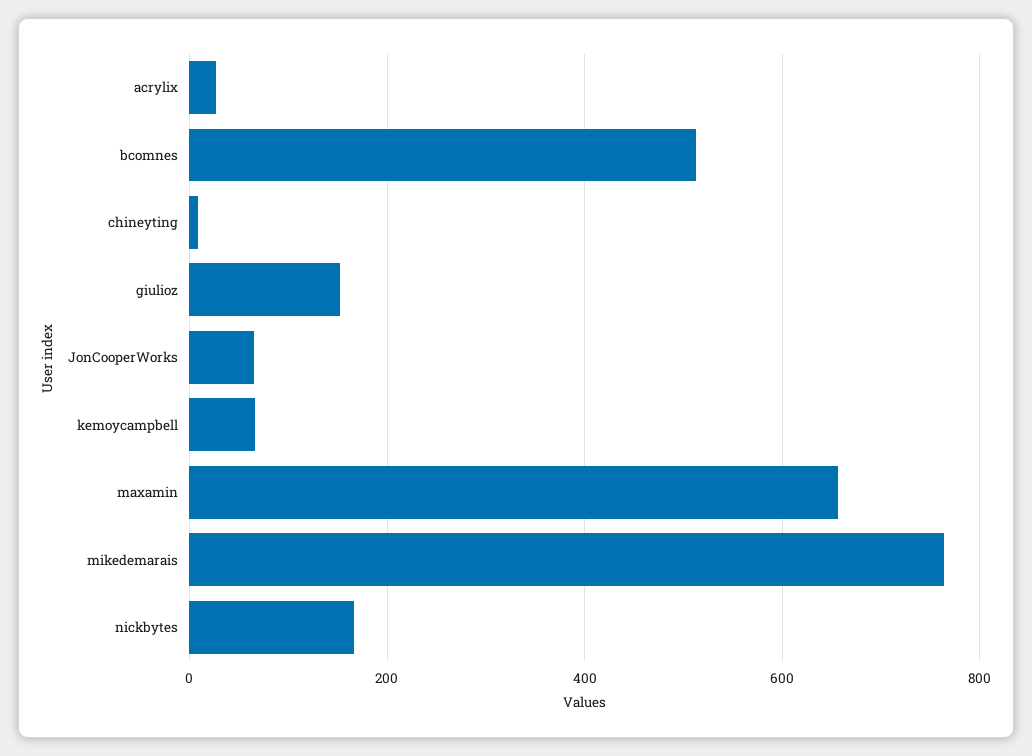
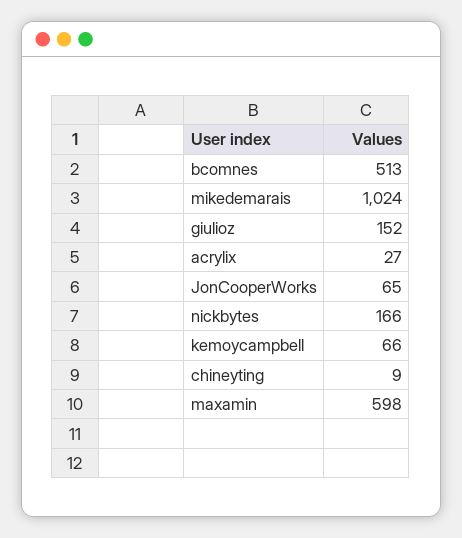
maxamin: 660 -> 598
mikedemarais: 760 -> 1024

